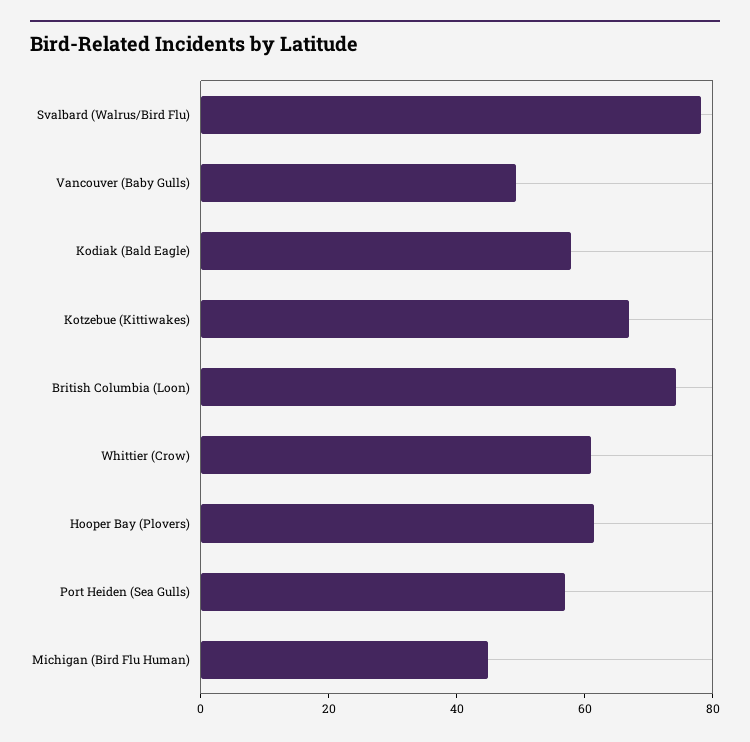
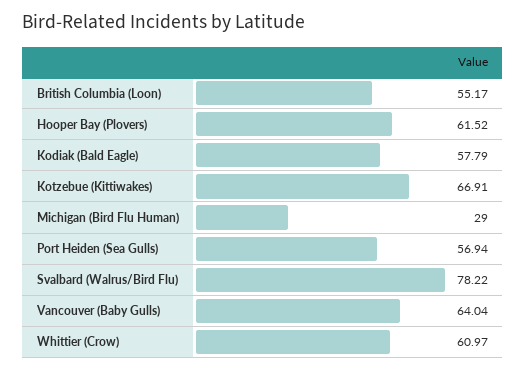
Vancouver (Baby Gulls): 50 -> 64.04
British Columbia (Loon): 75 -> 55.17
Michigan (Bird Flu Human): 45 -> 29

